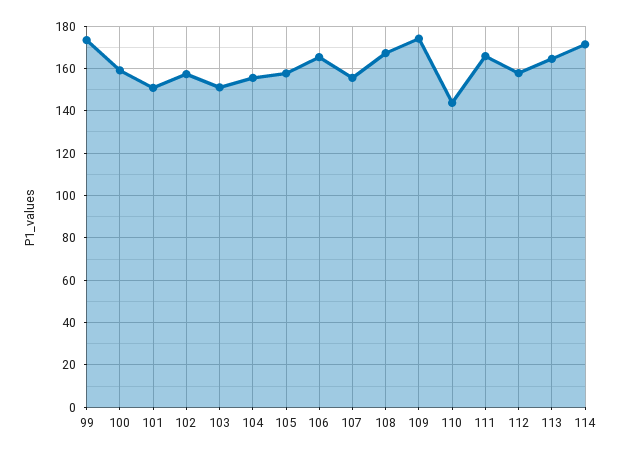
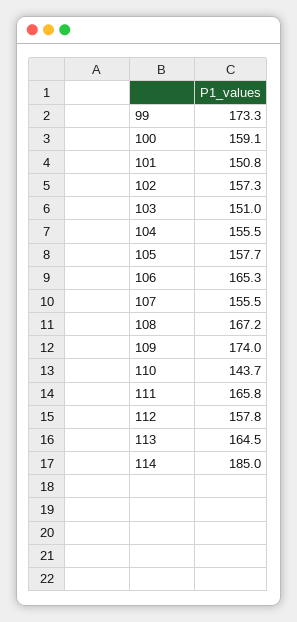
114: 170 -> 185

